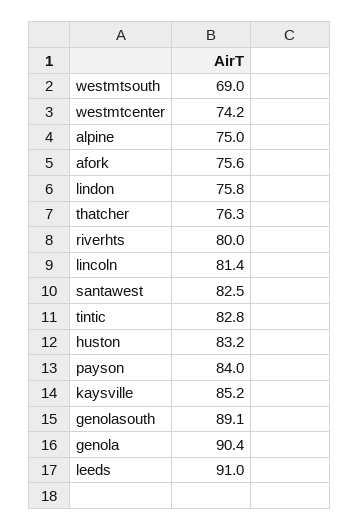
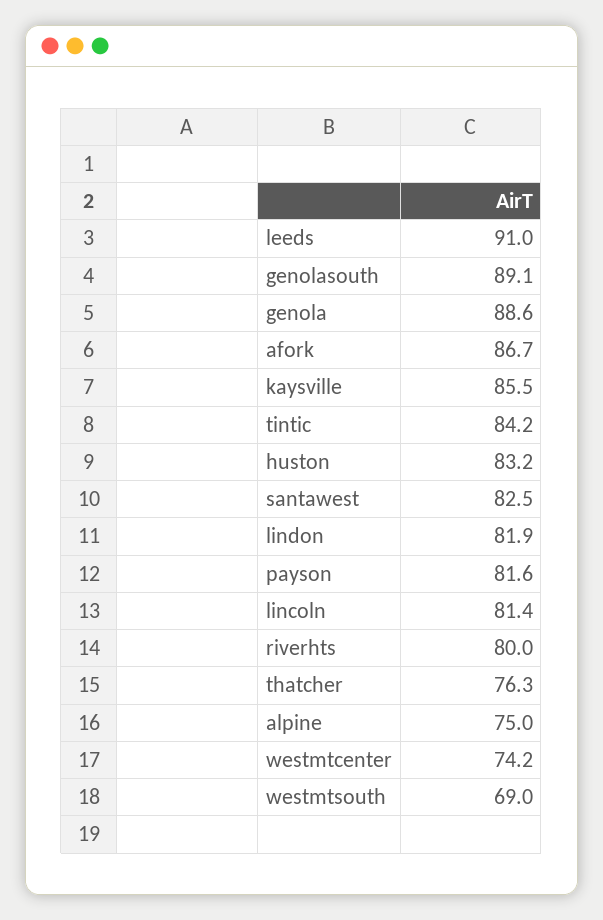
afork: 75.6 -> 86.7
lindon: 75.8 -> 81.9
tintic: 82.8 -> 84.2
payson: 84 -> 81.6
kaysville: 85.2 -> 85.5
genola: 90.4 -> 88.6

